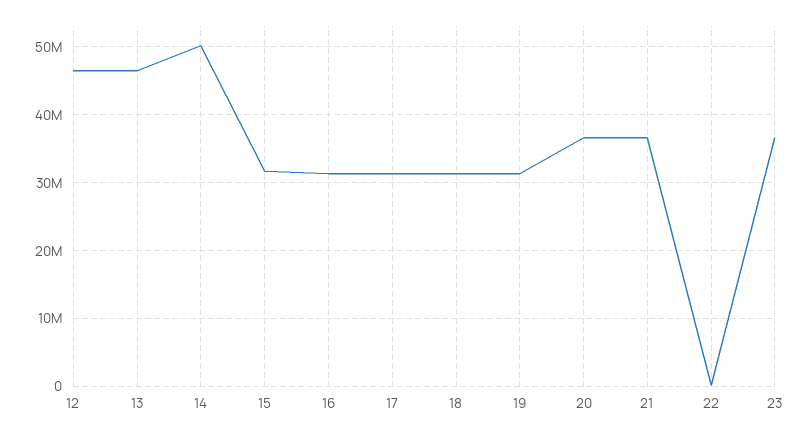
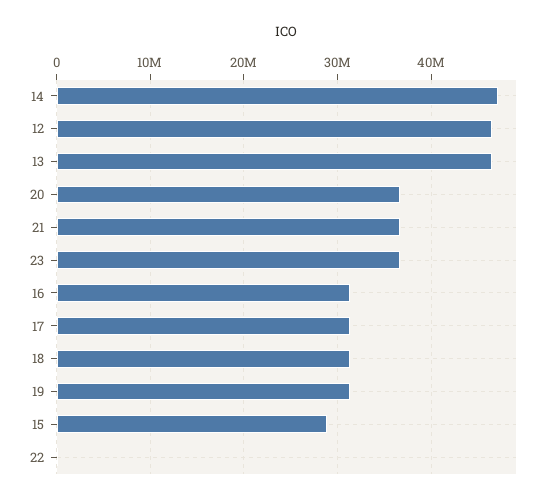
14: 50000000 -> 47000000
15: 32000000 -> 29000000

